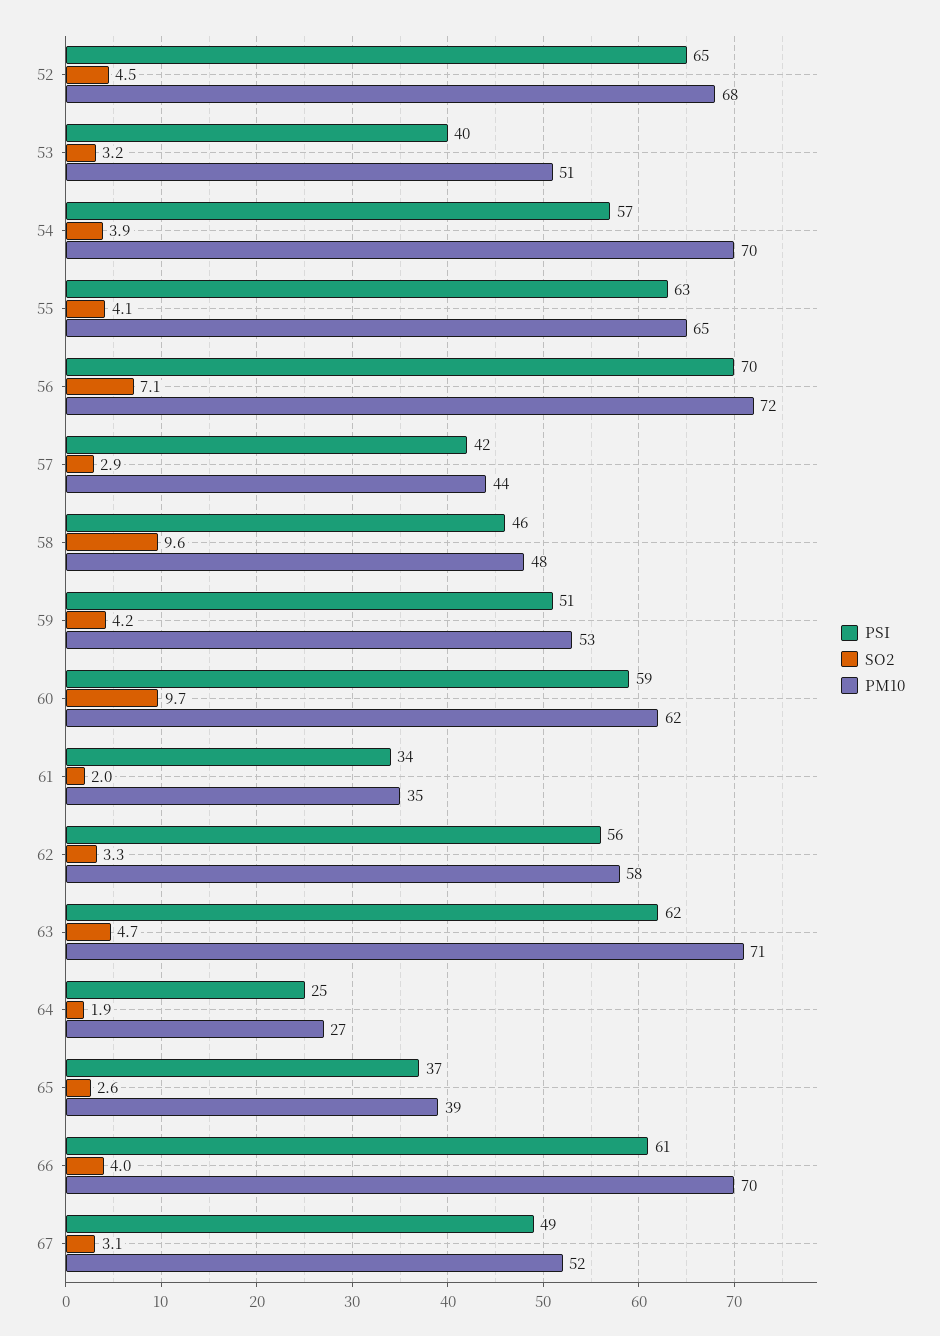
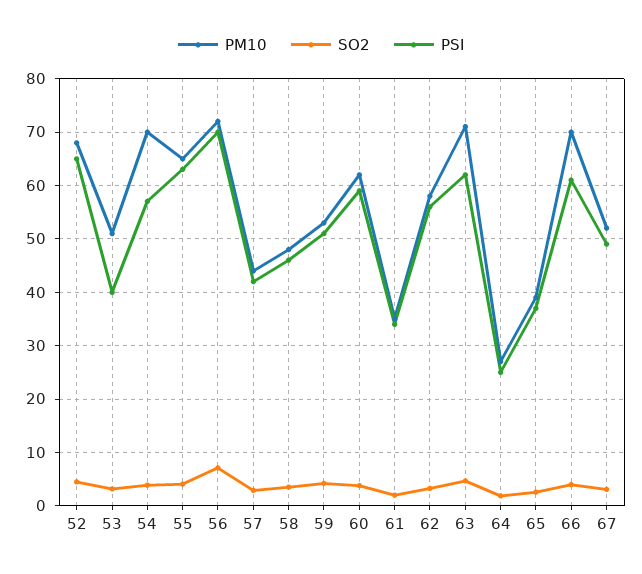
SO2, 58: 9.6 -> 4
SO2, 60: 9.7 -> 4

